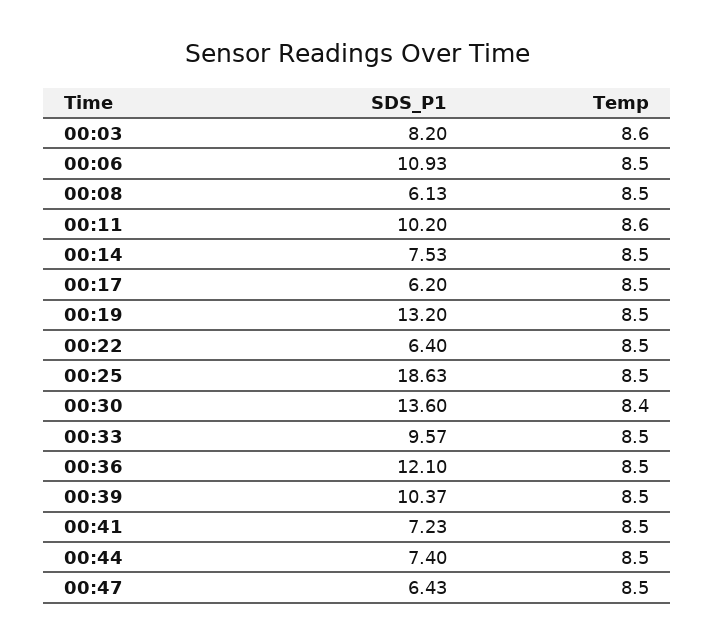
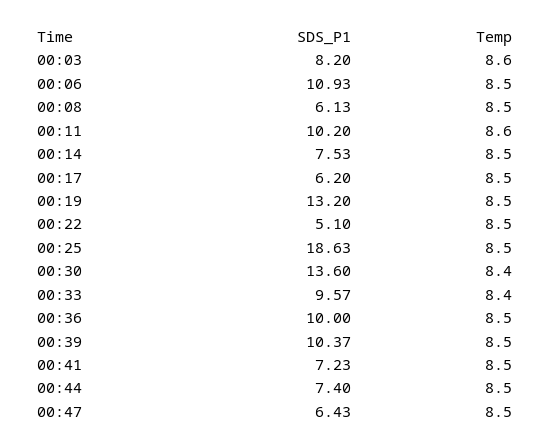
SDS_P1, 00:22: 6.4 -> 5.1
Temp, 00:33: 8.5 -> 8.4
SDS_P1, 00:36: 12.1 -> 10

